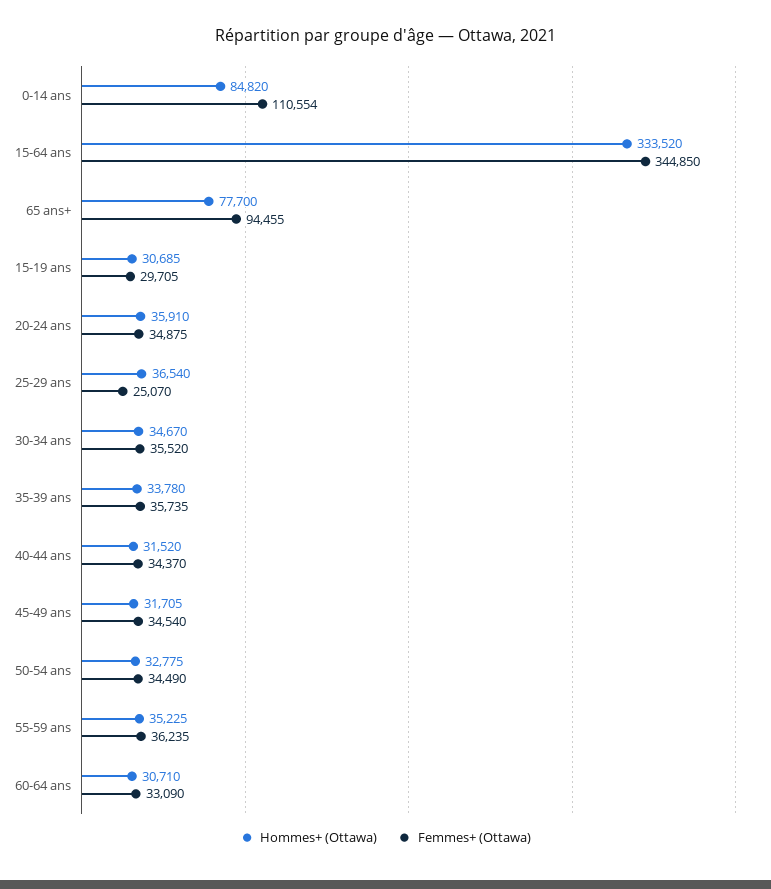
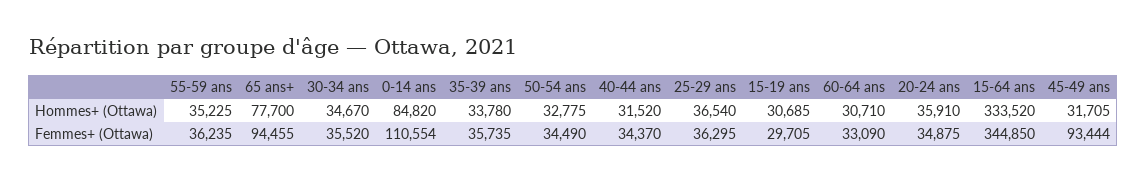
Femmes+ (Ottawa), 25-29 ans: 25070 -> 36295
Femmes+ (Ottawa), 45-49 ans: 34540 -> 93444

